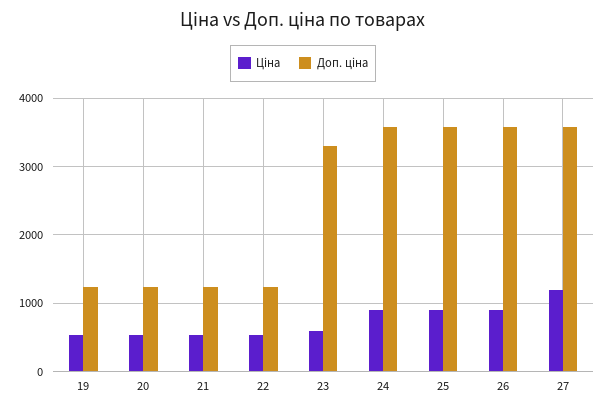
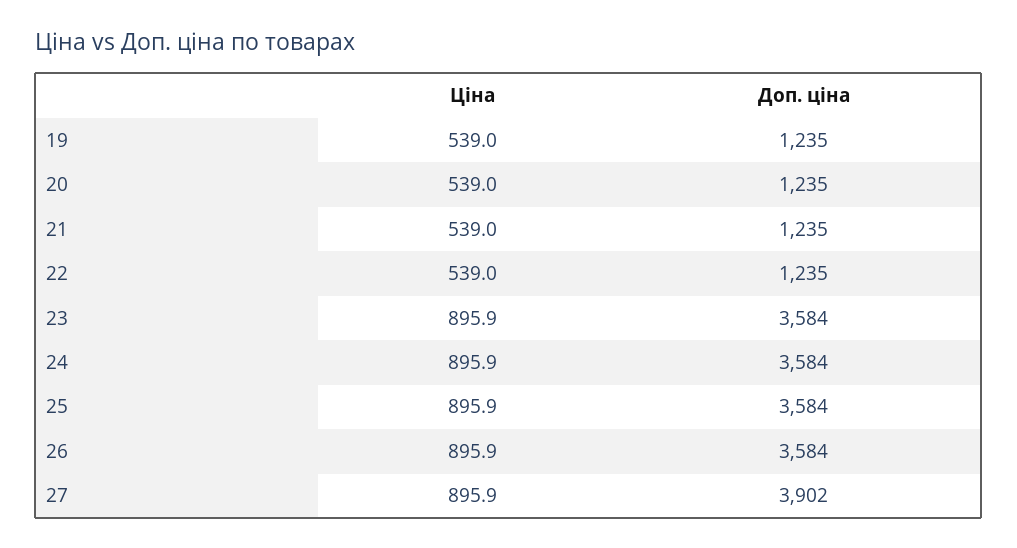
Ціна, 23: 600 -> 895.9
Доп. ціна, 23: 3300 -> 3584
Ціна, 27: 1200 -> 895.9
Доп. ціна, 27: 3600 -> 3902

